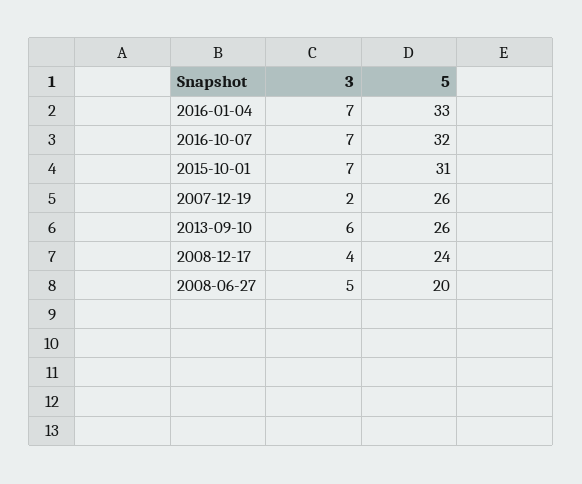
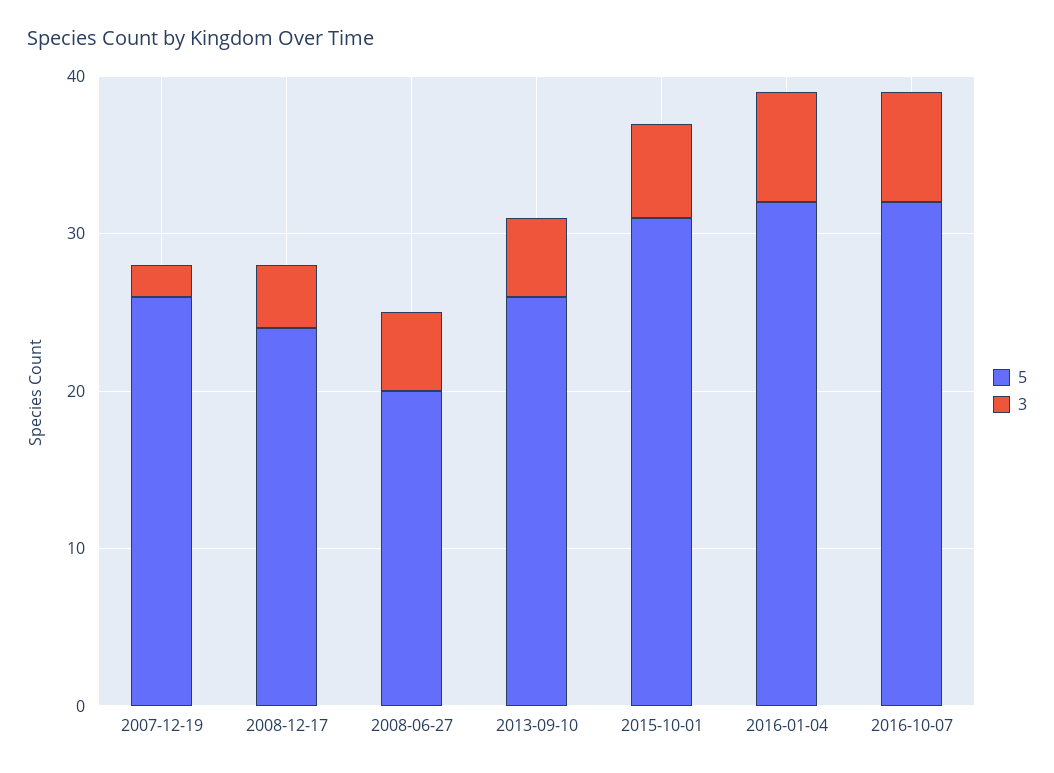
5, 2016-01-04: 33 -> 32
3, 2015-10-01: 7 -> 6
3, 2013-09-10: 6 -> 5

